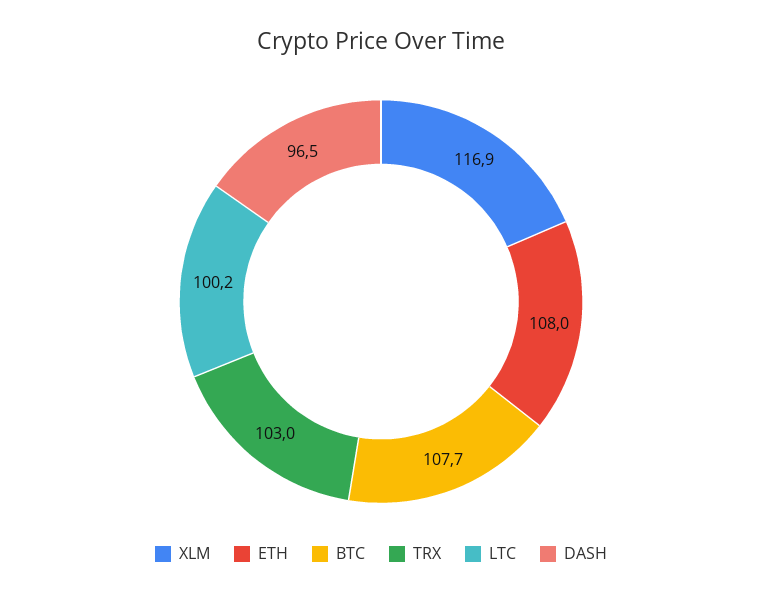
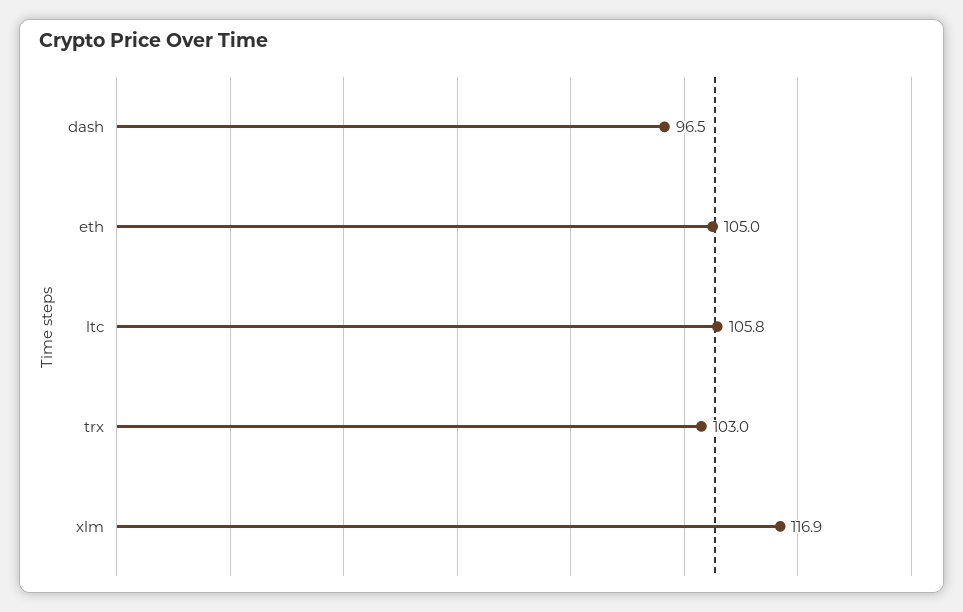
ETH: 108 -> 105
BTC: 107.7 -> none
LTC: 100.2 -> 105.8

